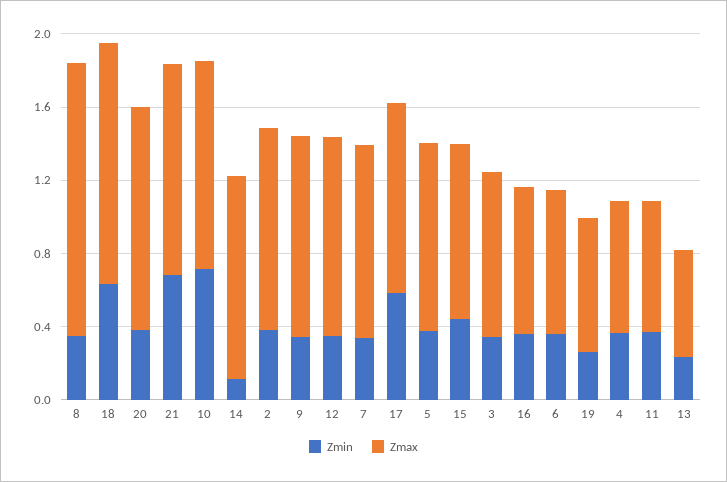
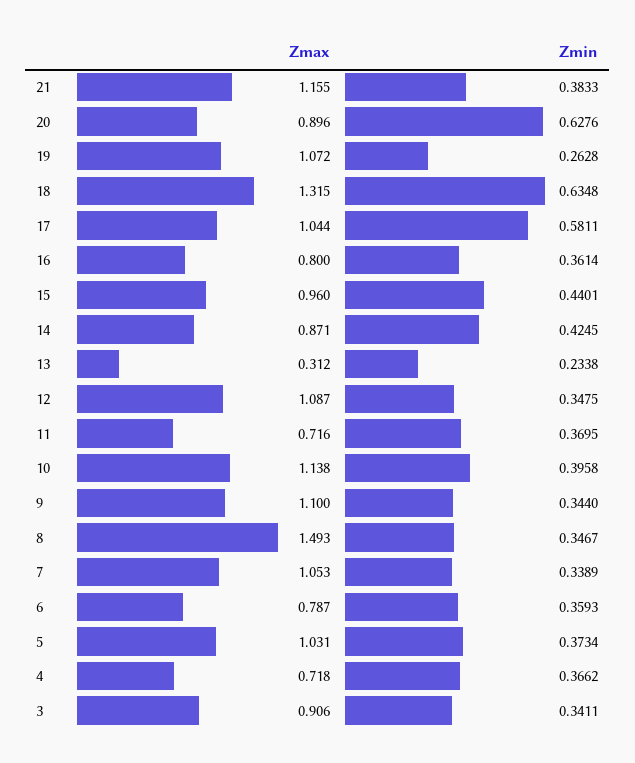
Zmin, 20: 0.4 -> 0.6276
Zmax, 20: 1.2 -> 0.896
Zmin, 21: 0.7 -> 0.3833
Zmin, 10: 0.7 -> 0.3958
Zmin, 14: 0.1 -> 0.4245
Zmax, 14: 1.1 -> 0.871
Zmin, 2: 0.4 -> none
Zmax, 2: 1.1 -> none
Zmax, 19: 0.7 -> 1.072
Zmax, 13: 0.6 -> 0.312

